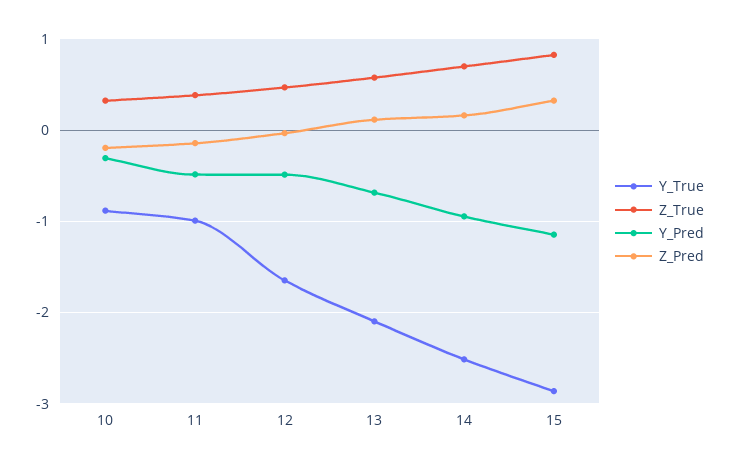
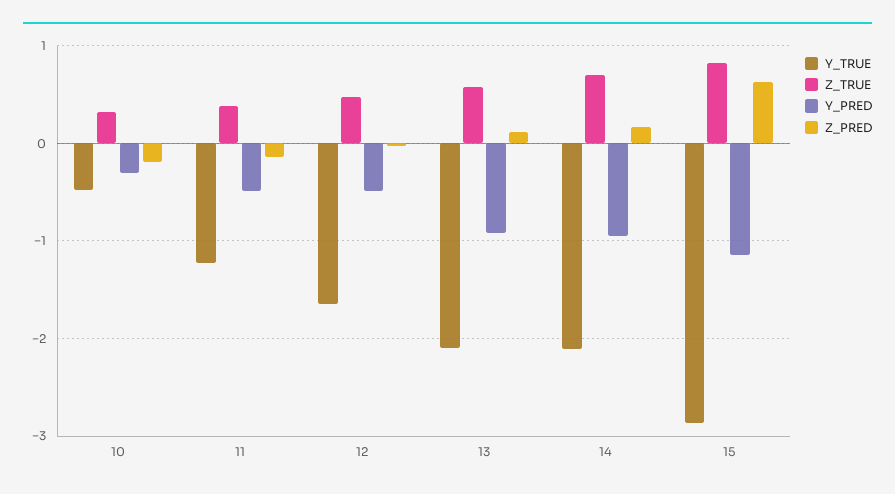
Y_True, 10: -0.9 -> -0.5
Y_True, 11: -1 -> -1.2
Y_Pred, 13: -0.7 -> -0.9
Y_True, 14: -2.5 -> -2.1
Z_Pred, 15: 0.3 -> 0.6

